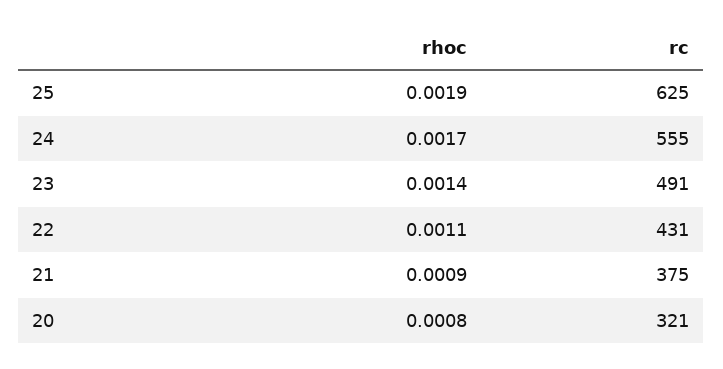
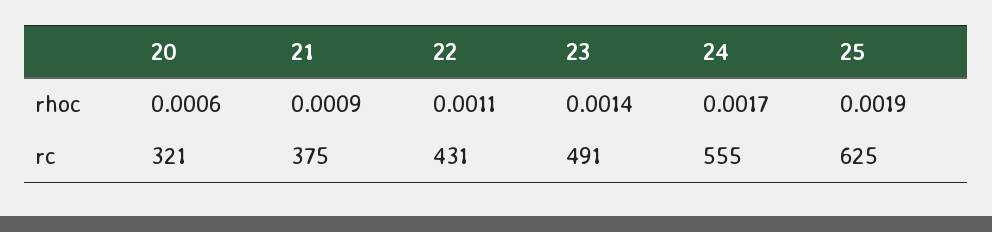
rhoc, 20: 0.0008 -> 0.0006

